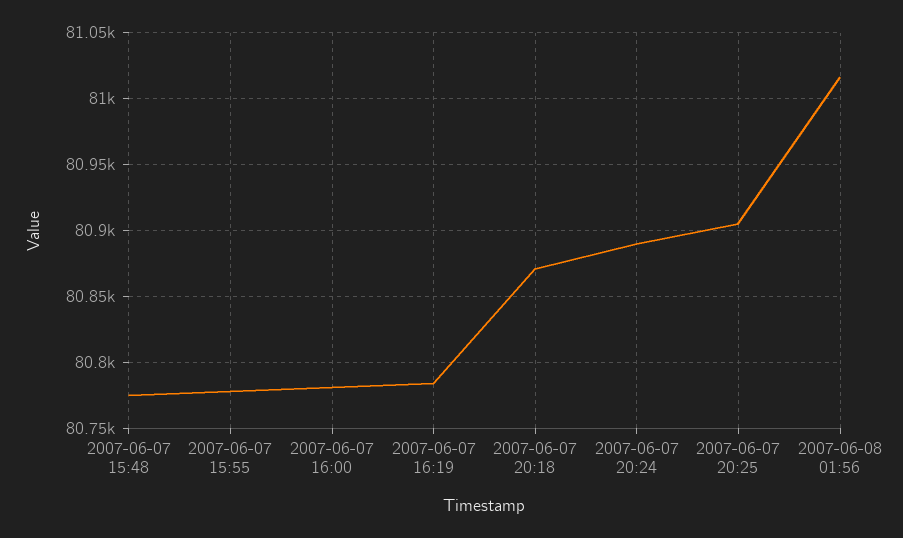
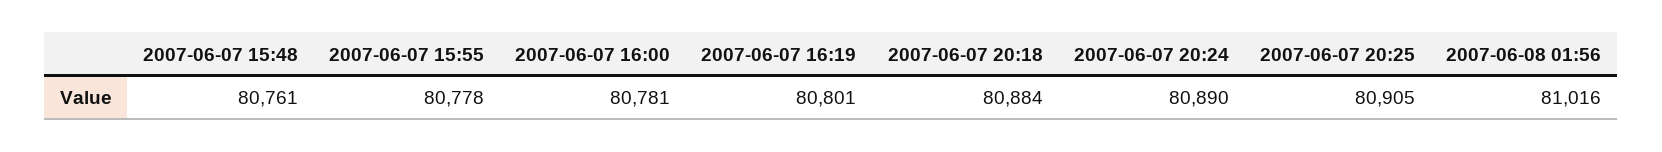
2007-06-07 15:48: 80775 -> 80761
2007-06-07 16:19: 80785 -> 80801
2007-06-07 20:18: 80870 -> 80884

